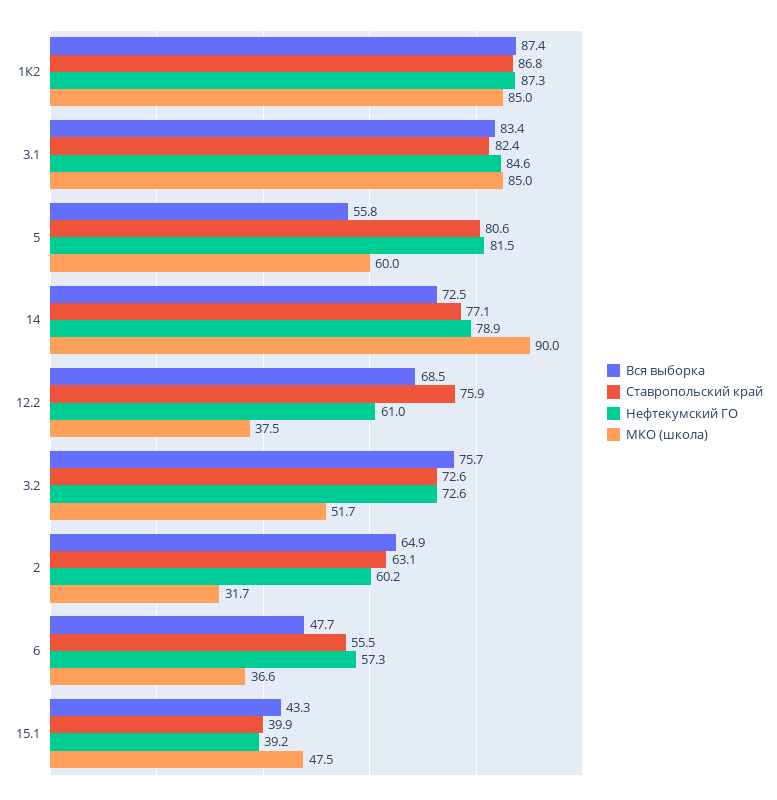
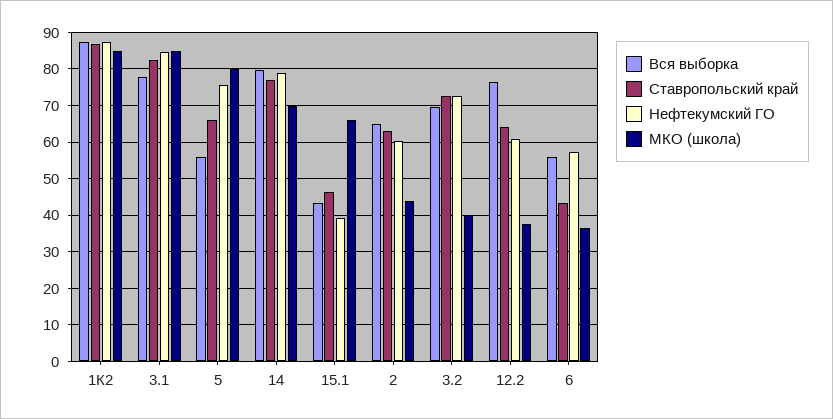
Вся выборка, 3.1: 83.4 -> 78
Ставропольский край, 5: 80.6 -> 66
Нефтекумский ГО, 5: 81.5 -> 76
МКО (школа), 5: 60 -> 80
Вся выборка, 14: 72.5 -> 80
МКО (школа), 14: 90 -> 70
Вся выборка, 12.2: 68.5 -> 76
Ставропольский край, 12.2: 75.9 -> 64
Вся выборка, 3.2: 75.7 -> 70
МКО (школа), 3.2: 51.7 -> 40
МКО (школа), 2: 31.7 -> 44
Вся выборка, 6: 47.7 -> 56
Ставропольский край, 6: 55.5 -> 44
Ставропольский край, 15.1: 39.9 -> 46
МКО (школа), 15.1: 47.5 -> 66

